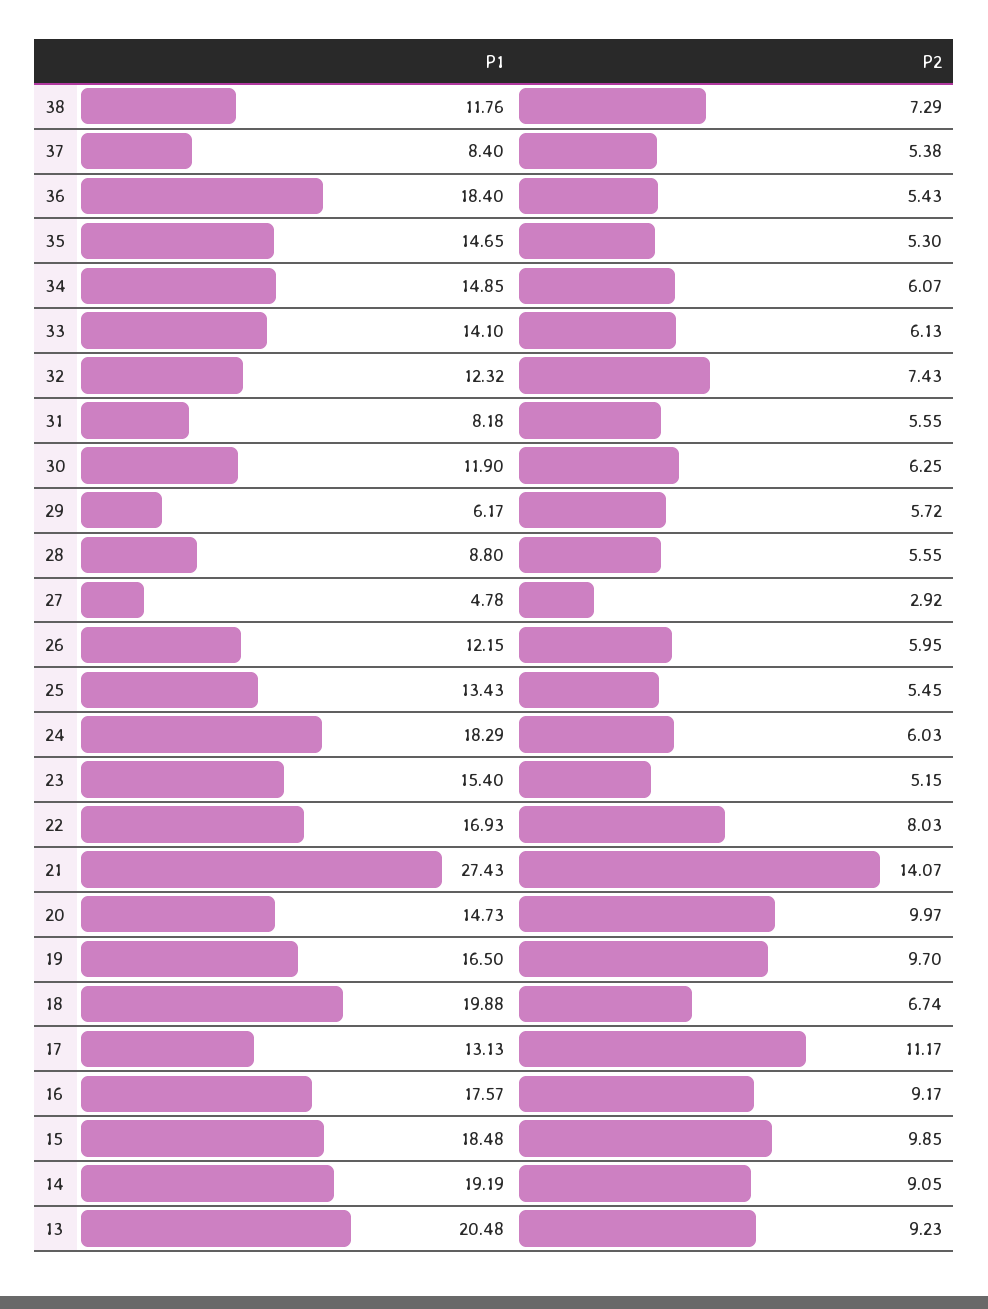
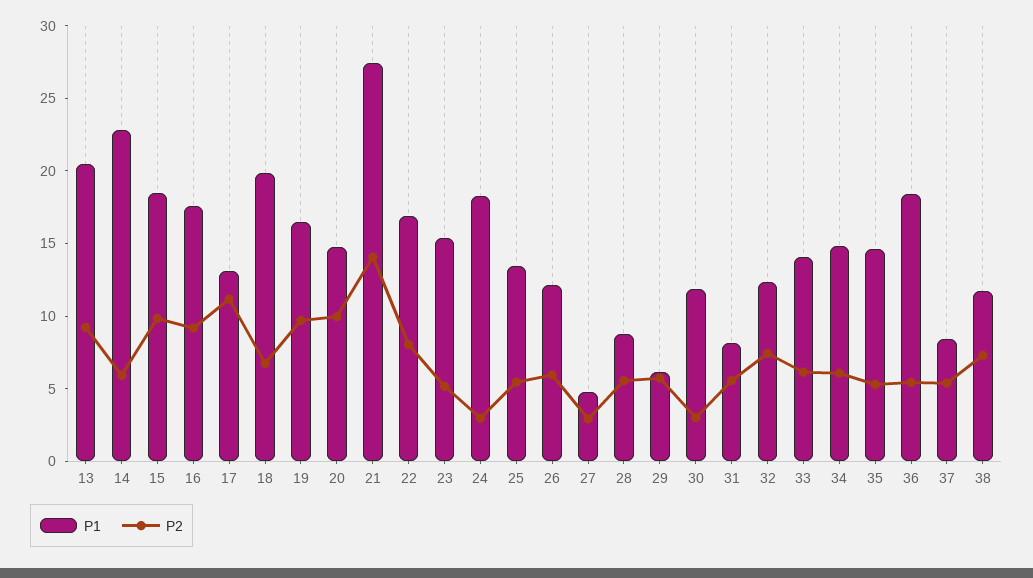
P2, 30: 6.25 -> 3
P2, 24: 6.03 -> 3
P1, 14: 19.19 -> 23
P2, 14: 9.05 -> 6

